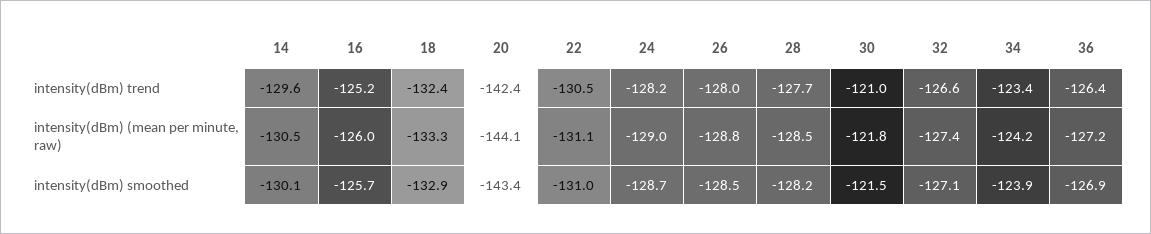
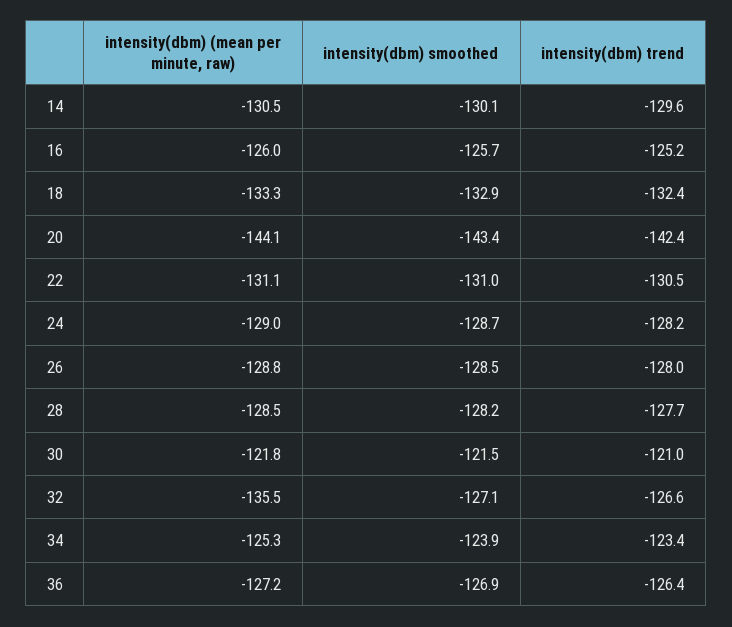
32, intensity(dBm) (mean per minute, raw): -127.4 -> -135.5
34, intensity(dBm) (mean per minute, raw): -124.2 -> -125.3

